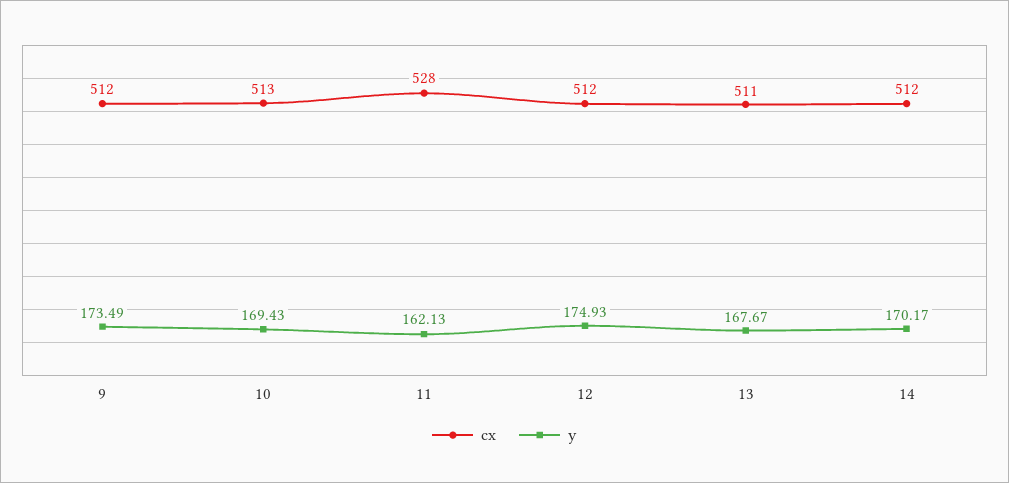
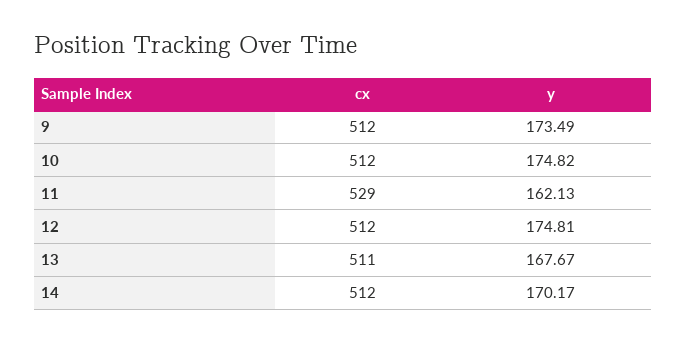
cx, 10: 513 -> 512
y, 10: 169.43 -> 174.82
cx, 11: 528 -> 529
y, 12: 174.93 -> 174.81

